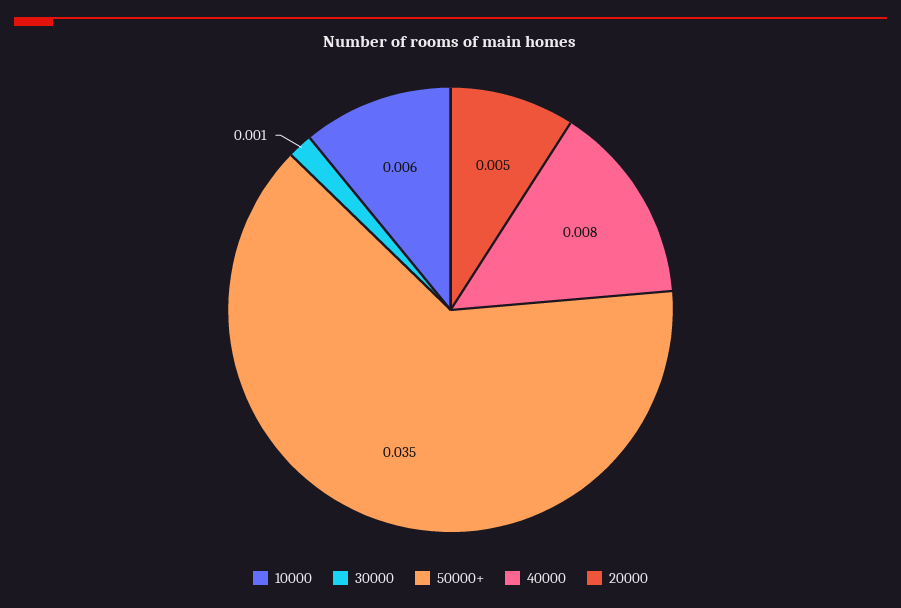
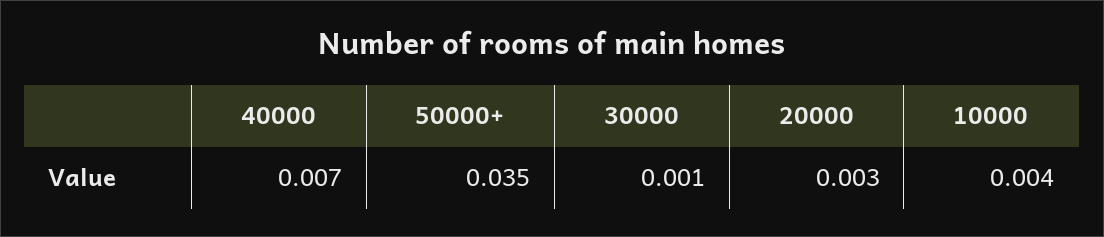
10000: 0.006 -> 0.004
40000: 0.008 -> 0.007
20000: 0.005 -> 0.003

